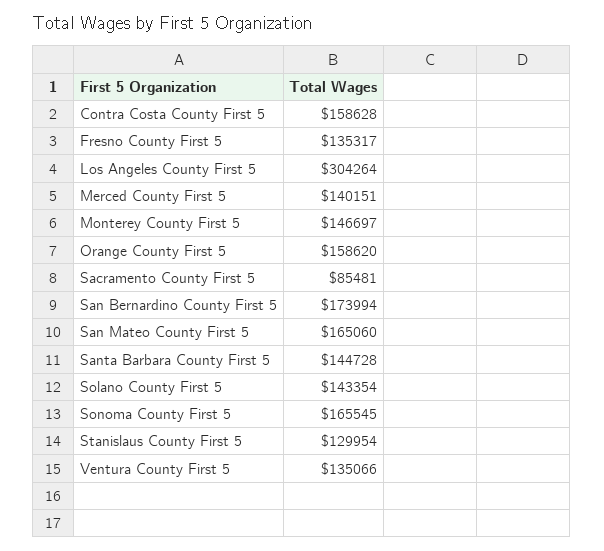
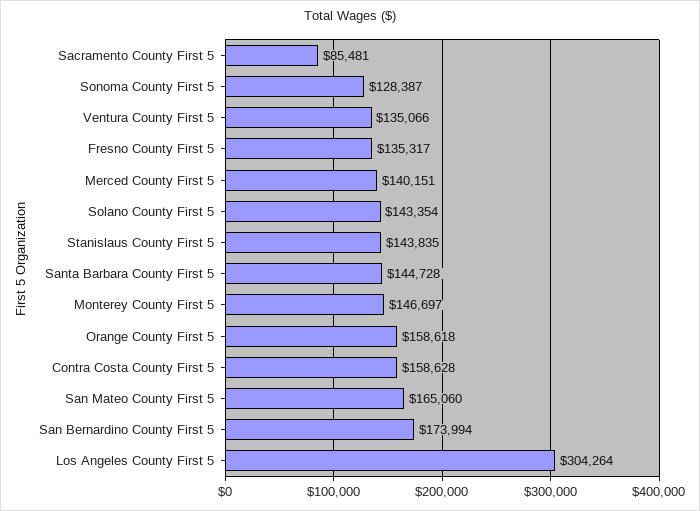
Orange County First 5: 158620 -> 158618
Sonoma County First 5: 165545 -> 128387
Stanislaus County First 5: 129954 -> 143835

